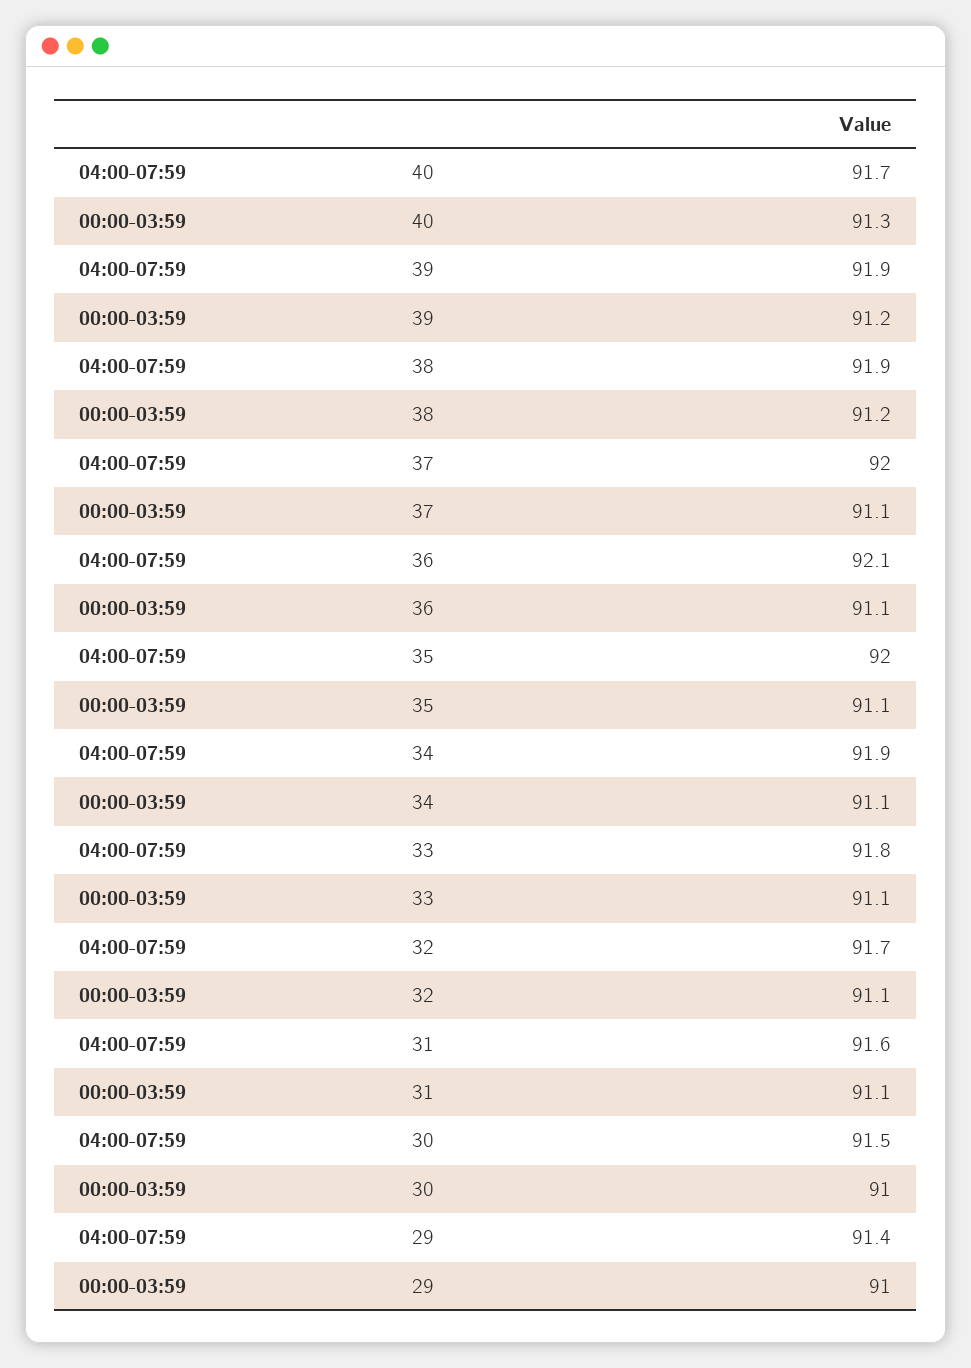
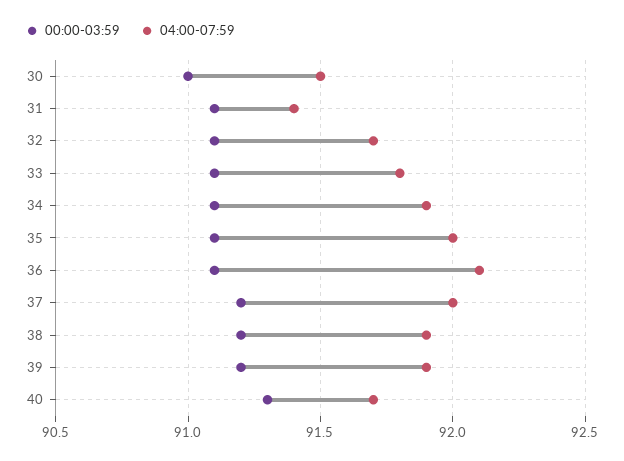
00:00-03:59, 37: 91.1 -> 91.2
04:00-07:59, 31: 91.6 -> 91.4
04:00-07:59, 29: 91.4 -> none
00:00-03:59, 29: 91 -> none

